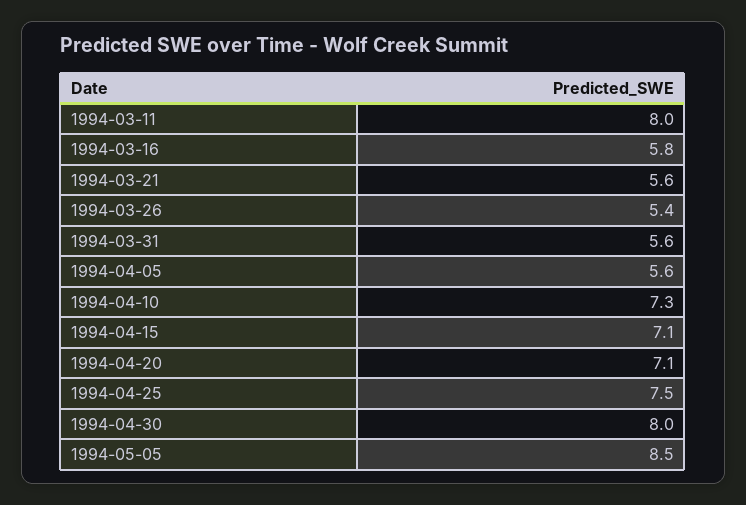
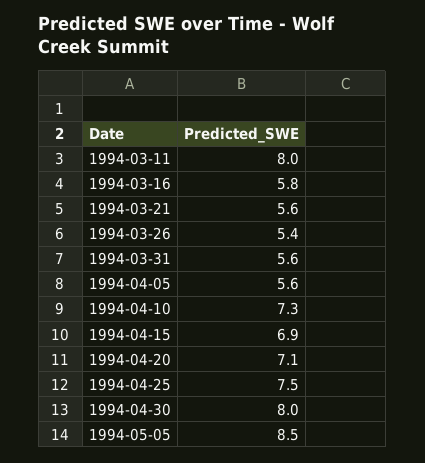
1994-04-15: 7.1 -> 6.9

